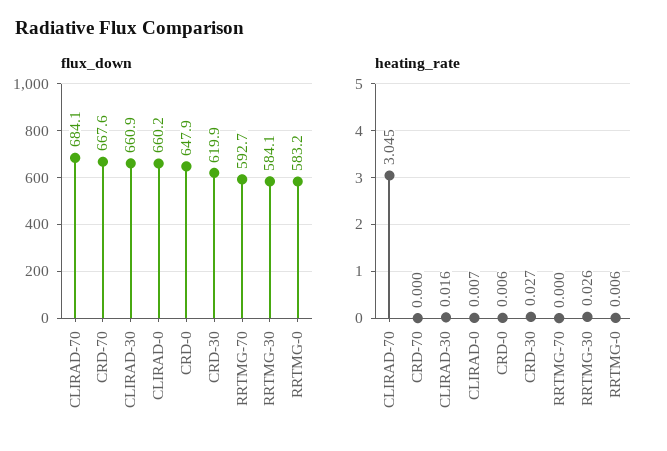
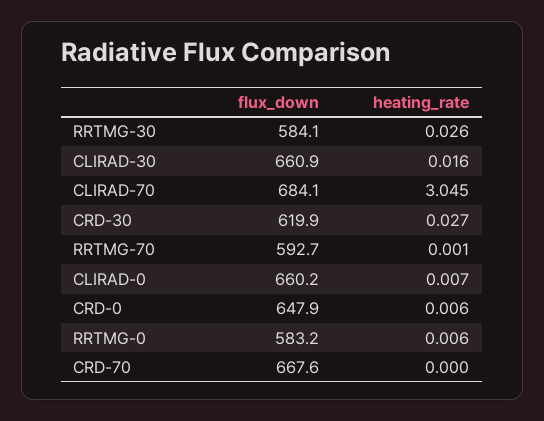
heating_rate, RRTMG-70: 0 -> 0.001

